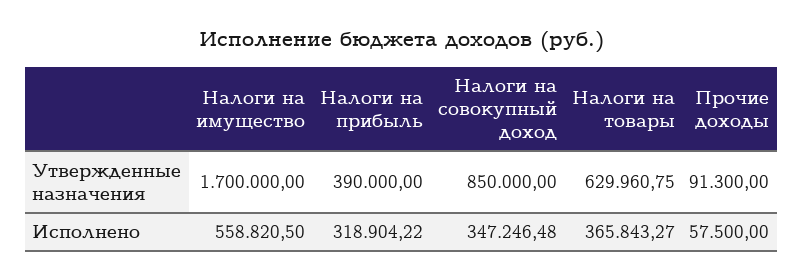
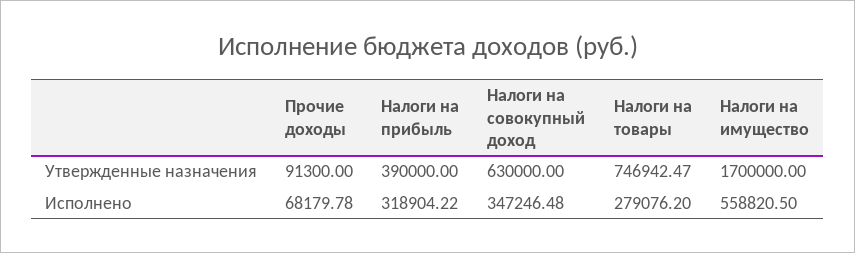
Налоги на совокупный доход, Утвержденные назначения: 850000 -> 630000
Налоги на товары, Утвержденные назначения: 629960.75 -> 746942.47
Налоги на товары, Исполнено: 365843.27 -> 279076.2
Прочие доходы, Исполнено: 57500 -> 68179.78

